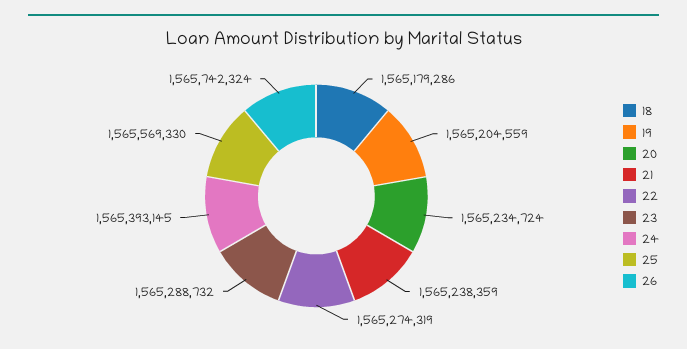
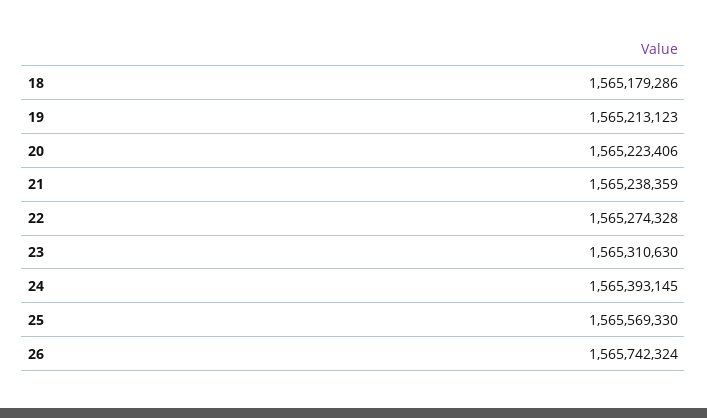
19: 1565204559 -> 1565213123
20: 1565234724 -> 1565223406
22: 1565274319 -> 1565274328
23: 1565288732 -> 1565310630

